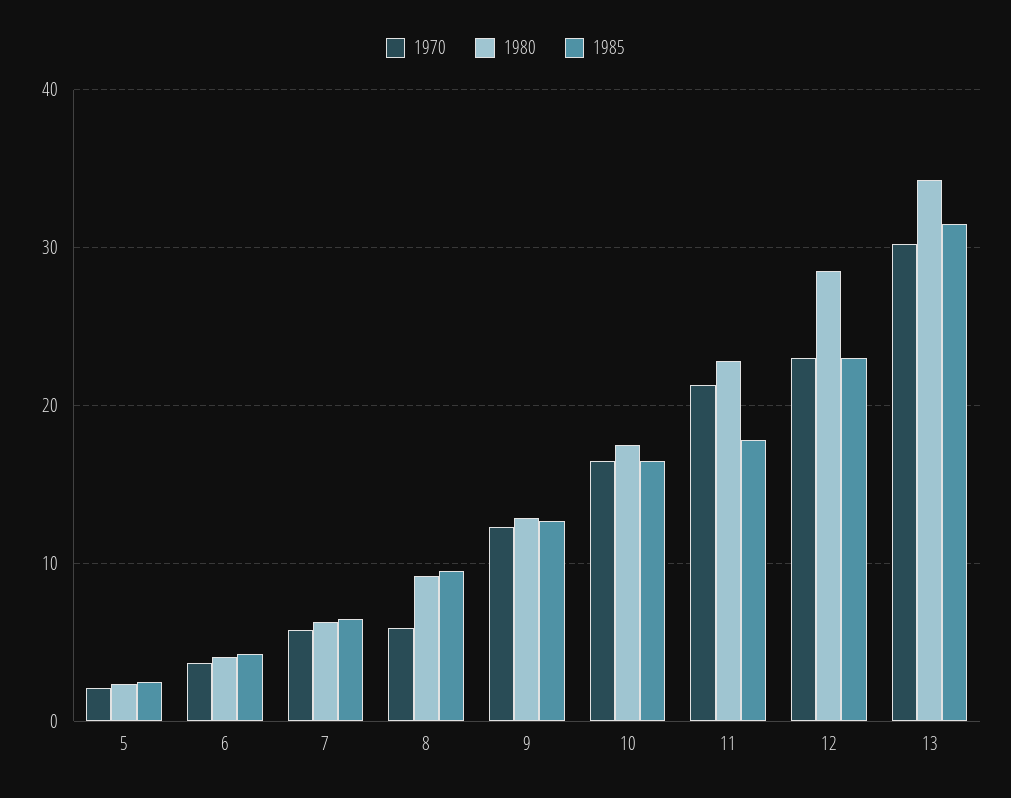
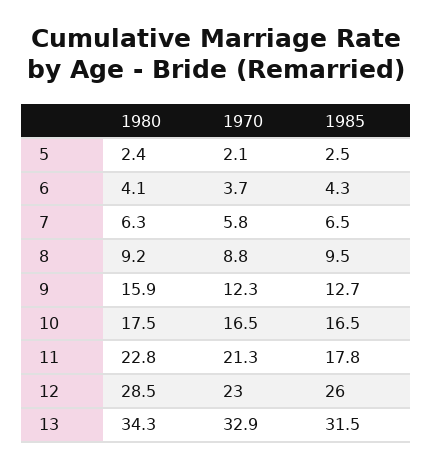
1970, 8: 6 -> 8.8
1980, 9: 13 -> 15.9
1985, 12: 23 -> 26
1970, 13: 30 -> 32.9

